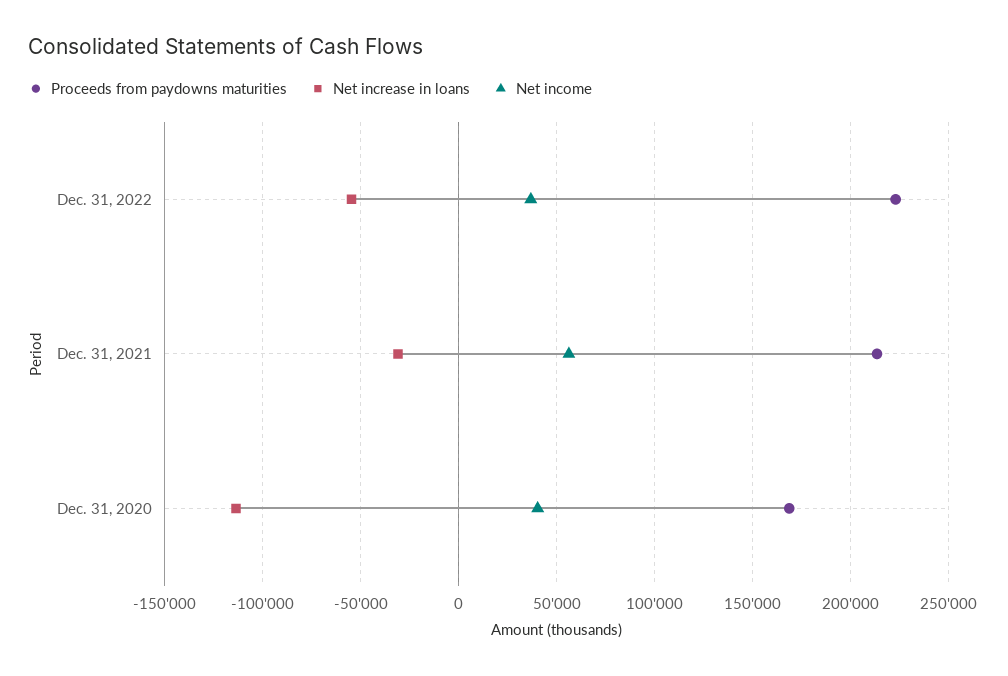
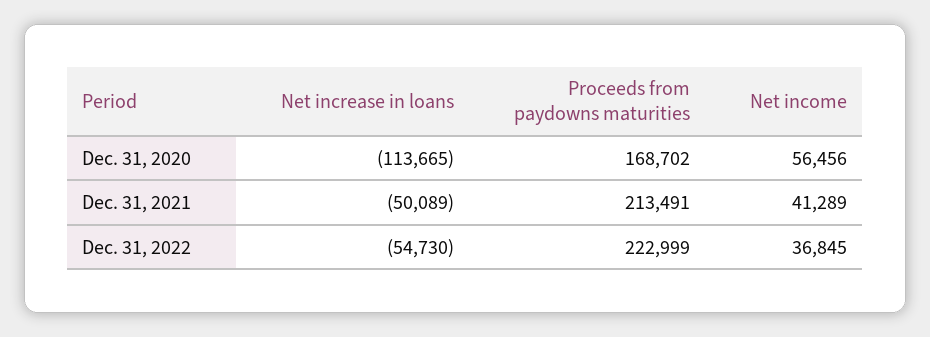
Net increase in loans, Dec. 31, 2021: -30000 -> -50089
Net income, Dec. 31, 2021: 55000 -> 41289
Net income, Dec. 31, 2020: 40000 -> 56456

